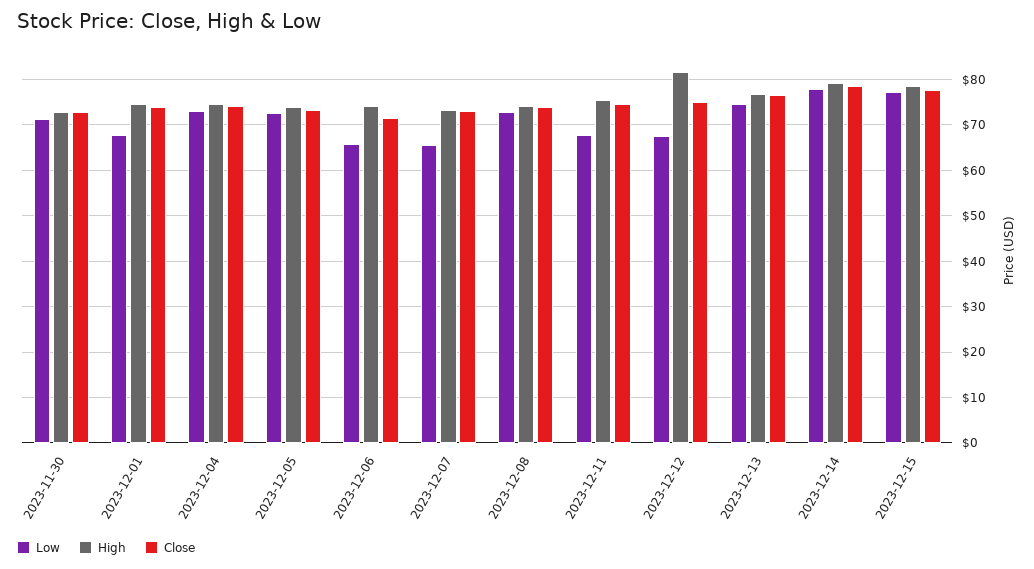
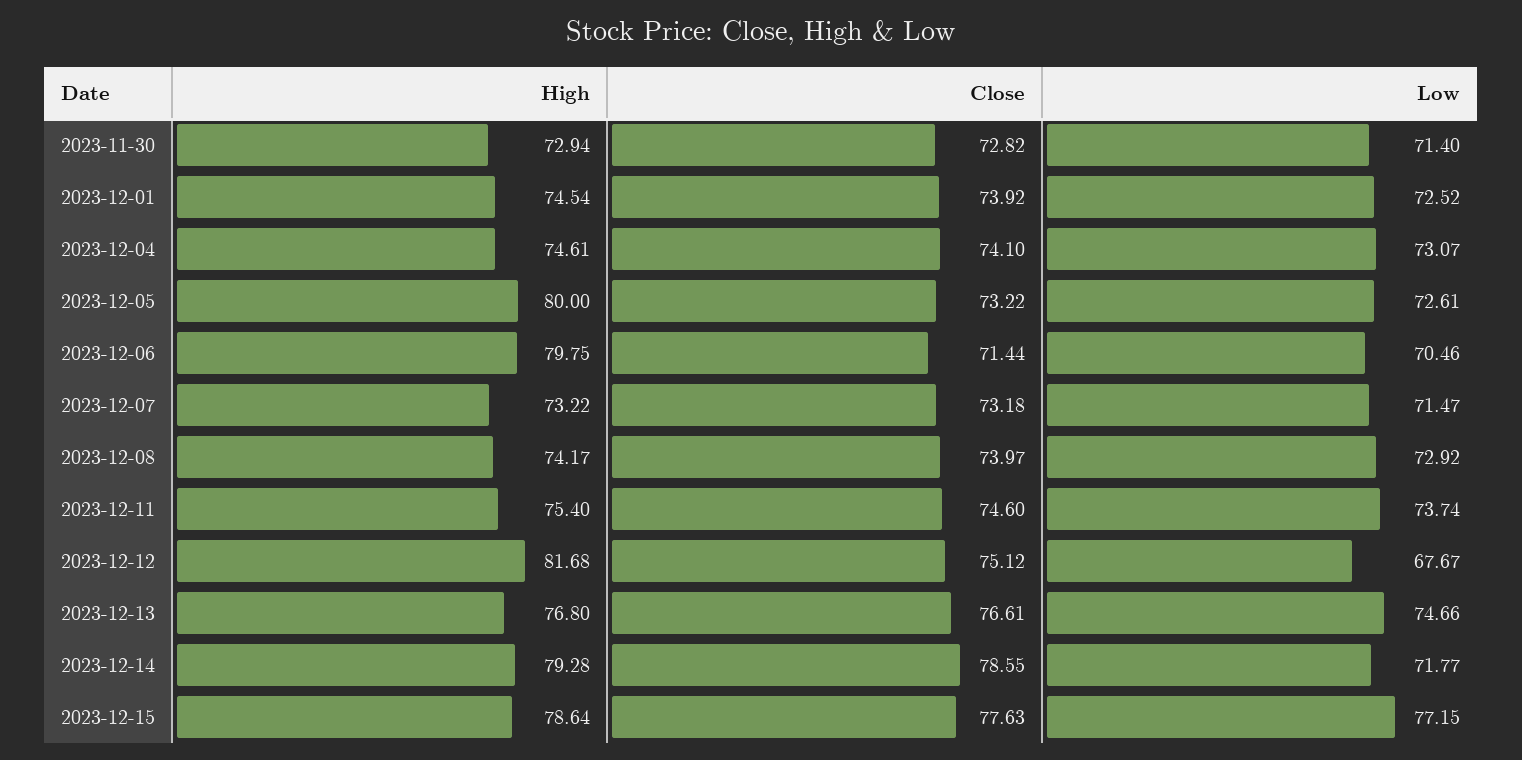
Low, 2023-12-01: 68 -> 72.52
High, 2023-12-05: 74 -> 80
Low, 2023-12-06: 66 -> 70.46
High, 2023-12-06: 74 -> 79.75
Low, 2023-12-07: 66 -> 71.47
Low, 2023-12-11: 68 -> 73.74
Low, 2023-12-14: 78 -> 71.77

